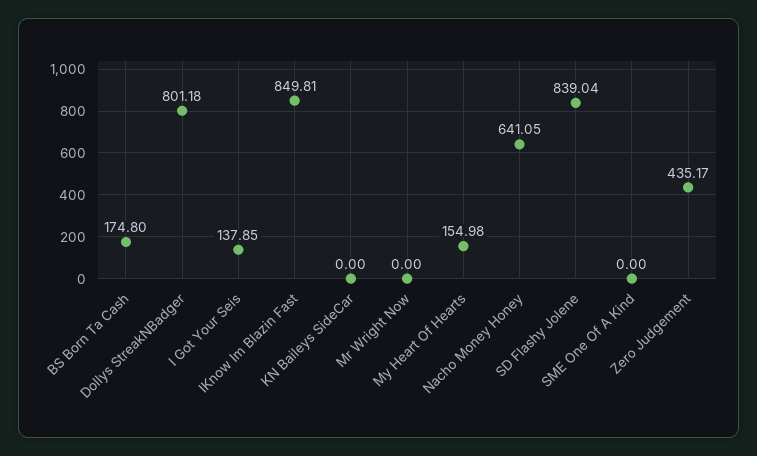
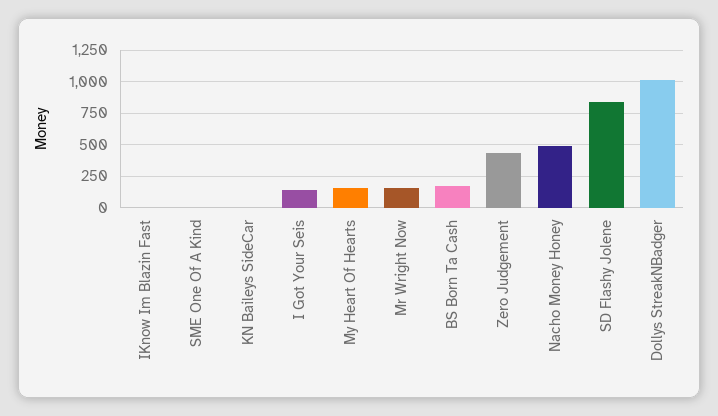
Dollys StreakNBadger: 801.18 -> 1000
IKnow Im Blazin Fast: 849.81 -> 0
Mr Wright Now: 0 -> 150
Nacho Money Honey: 641.05 -> 500

